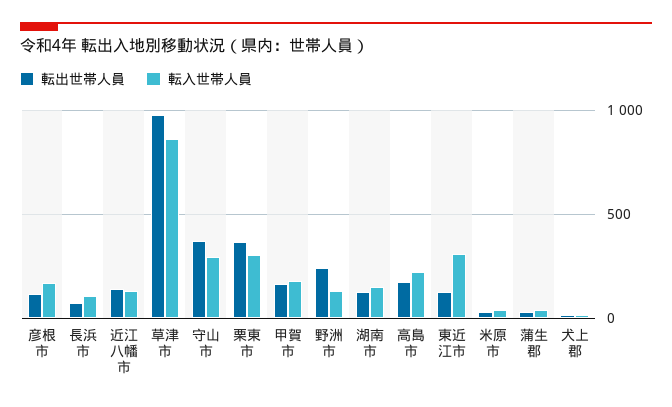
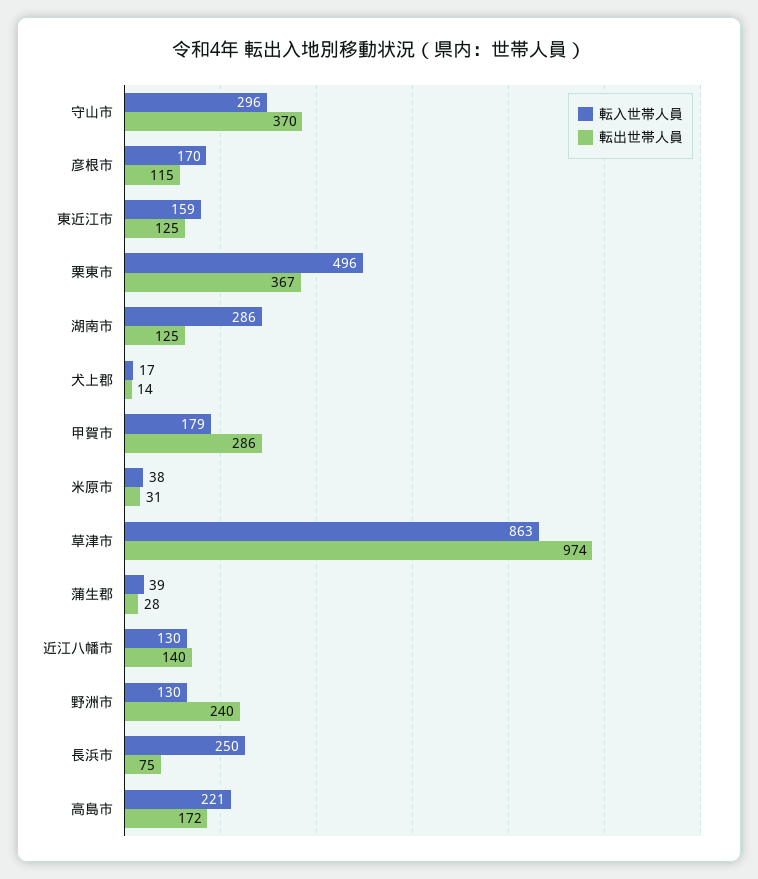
転入世帯人員, 長浜市: 100 -> 250
転入世帯人員, 栗東市: 300 -> 496
転出世帯人員, 甲賀市: 150 -> 286
転入世帯人員, 湖南市: 150 -> 286
転入世帯人員, 東近江市: 300 -> 159

